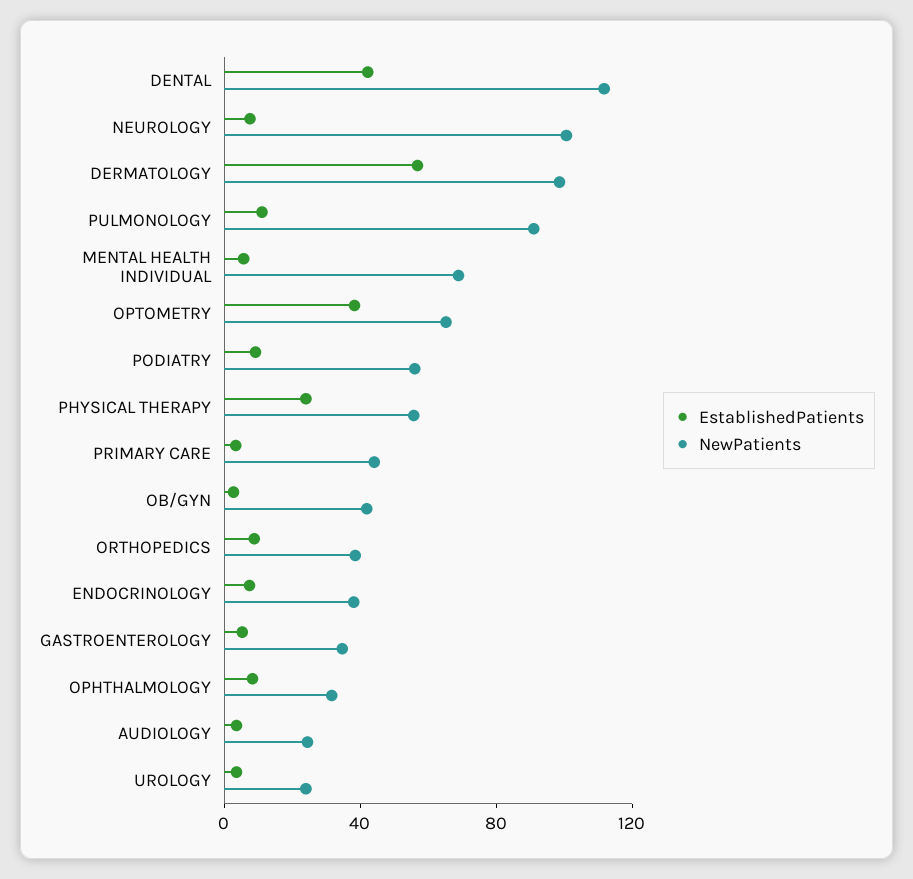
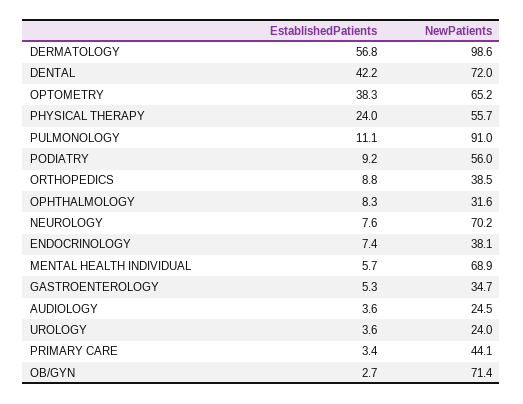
NewPatients, DENTAL: 110 -> 72
NewPatients, NEUROLOGY: 100 -> 70.2
NewPatients, OB/GYN: 40 -> 71.4

